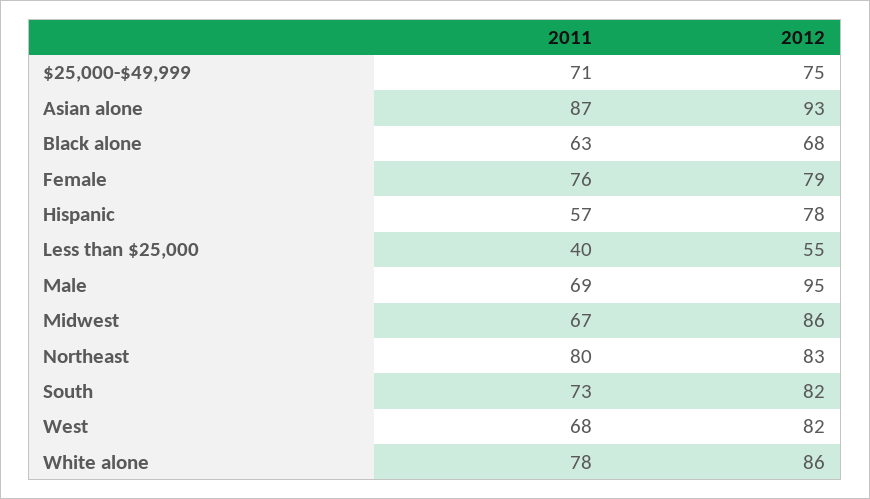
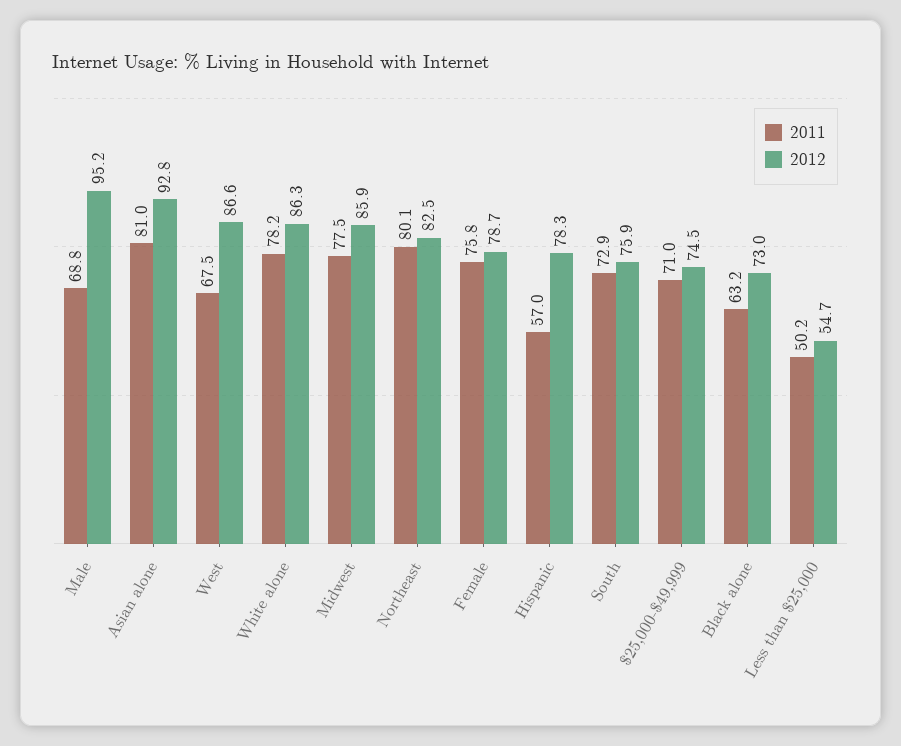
2011, Asian alone: 87 -> 81
2012, Black alone: 68 -> 73
2011, Less than $25,000: 40 -> 50.2
2011, Midwest: 67 -> 77.5
2012, South: 82 -> 75.9
2012, West: 82 -> 86.6

